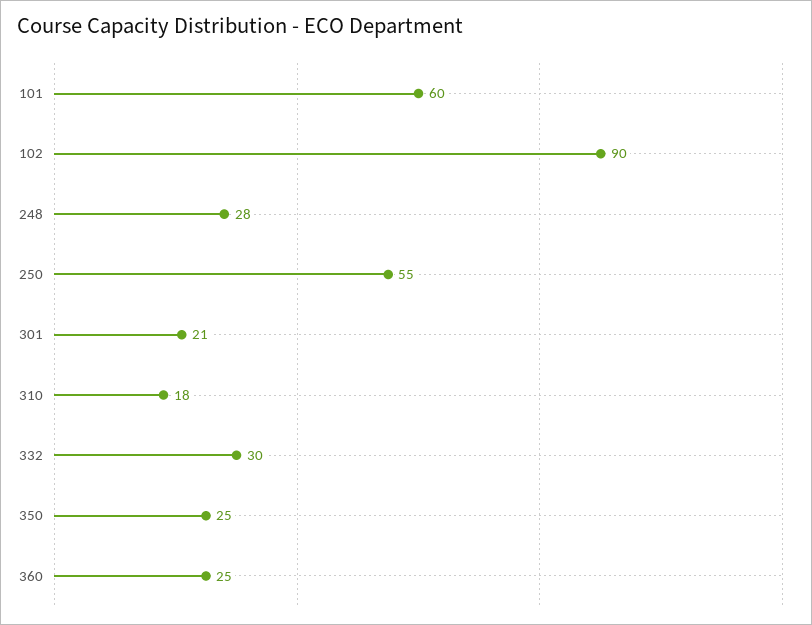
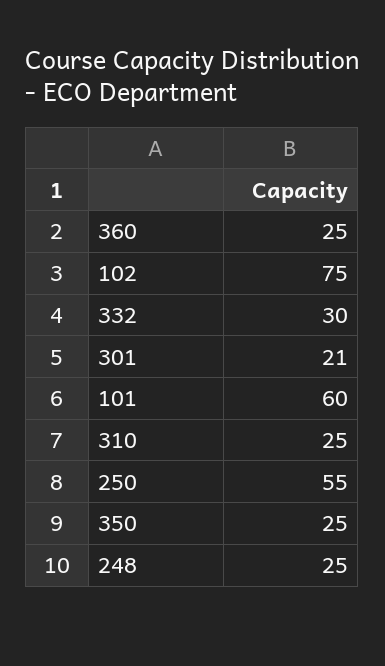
102: 90 -> 75
248: 28 -> 25
310: 18 -> 25

